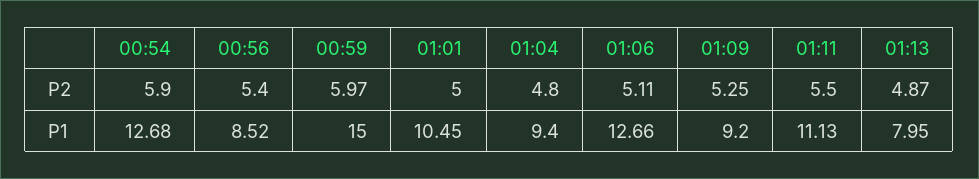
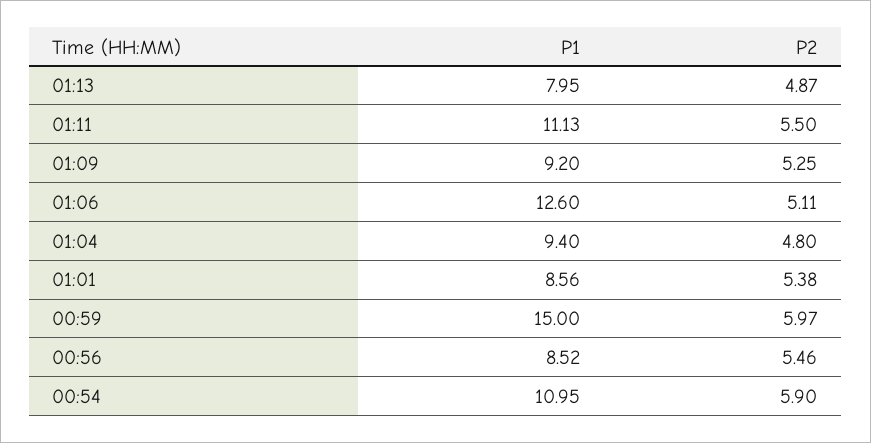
00:56, P2: 5.4 -> 5.46
01:01, P2: 5 -> 5.38
00:54, P1: 12.68 -> 10.95
01:01, P1: 10.45 -> 8.56
01:06, P1: 12.66 -> 12.6

